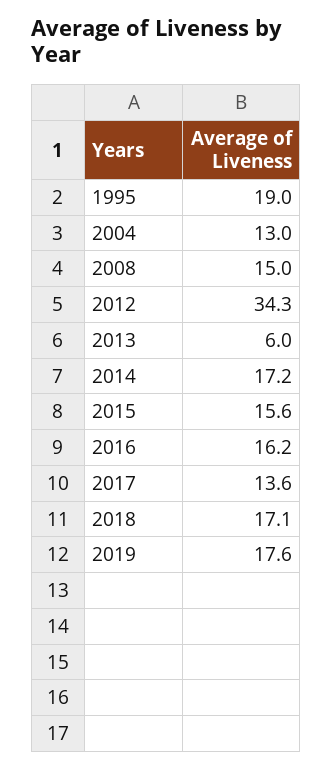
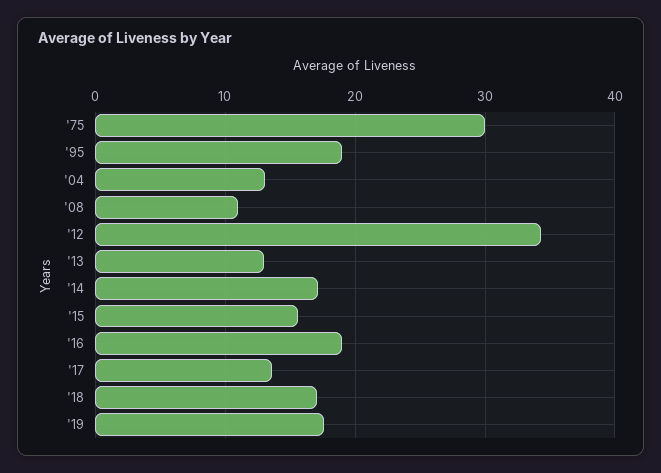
2008: 15 -> 11
2013: 6 -> 13
2016: 16.2 -> 19
'75: none -> 30

